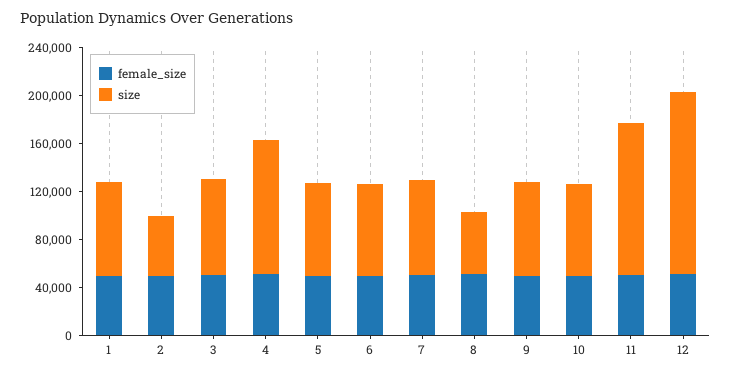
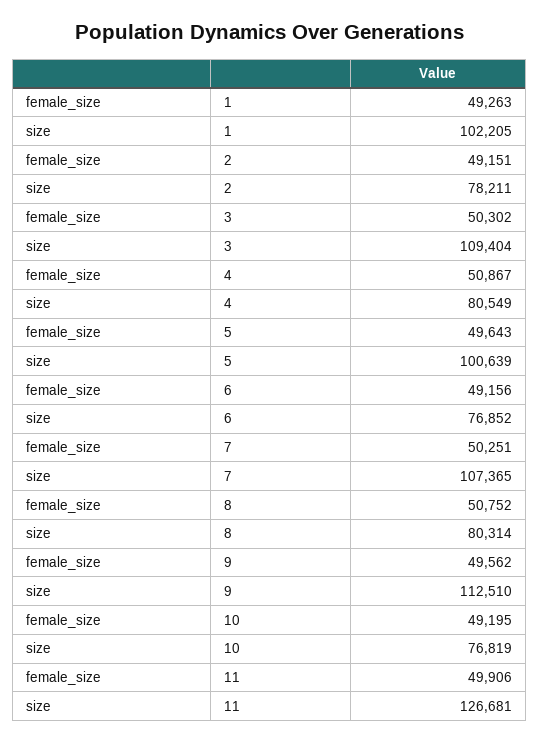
size, 1: 80000 -> 102205
size, 2: 50000 -> 78211
size, 3: 80000 -> 109404
size, 4: 110000 -> 80549
size, 5: 80000 -> 100639
size, 7: 80000 -> 107365
size, 8: 50000 -> 80314
size, 9: 80000 -> 112510
female_size, 12: 50000 -> none
size, 12: 150000 -> none

